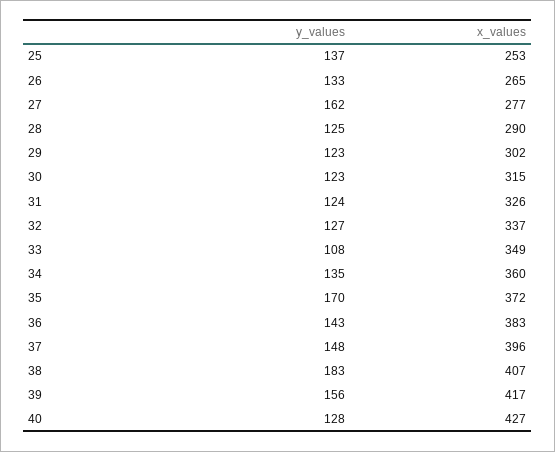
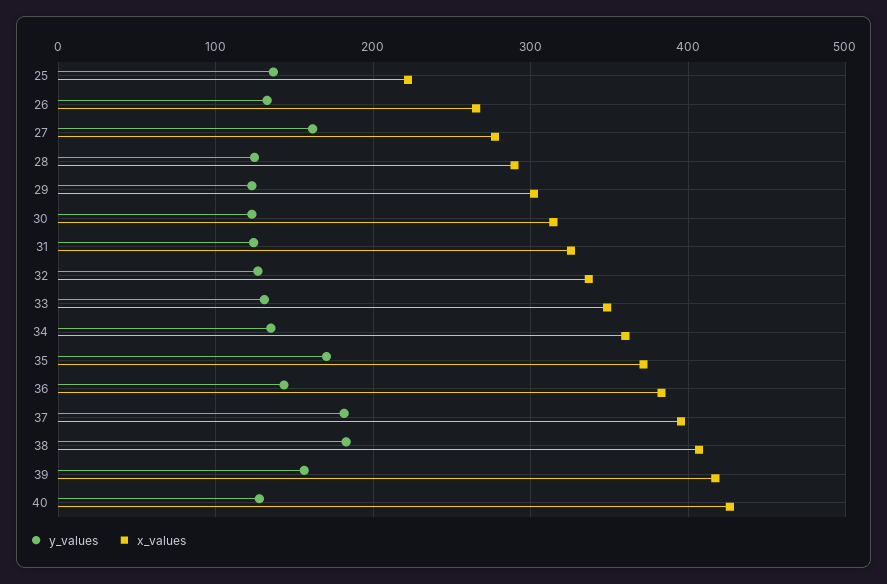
x_values, 25: 253 -> 220
y_values, 33: 108 -> 130
y_values, 37: 148 -> 180

